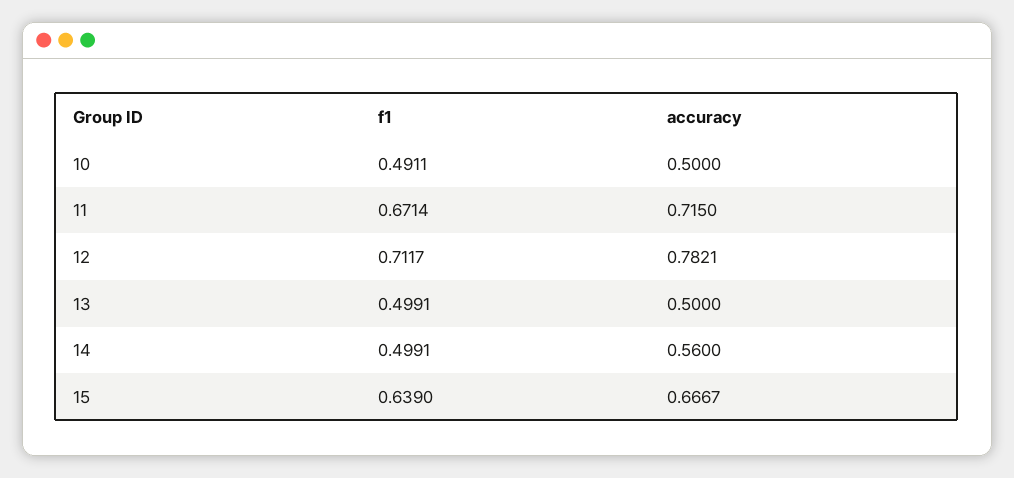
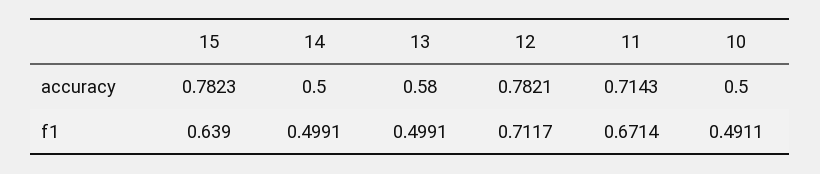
accuracy, 11: 0.715 -> 0.7143
accuracy, 13: 0.5 -> 0.58
accuracy, 14: 0.56 -> 0.5
accuracy, 15: 0.6667 -> 0.7823

